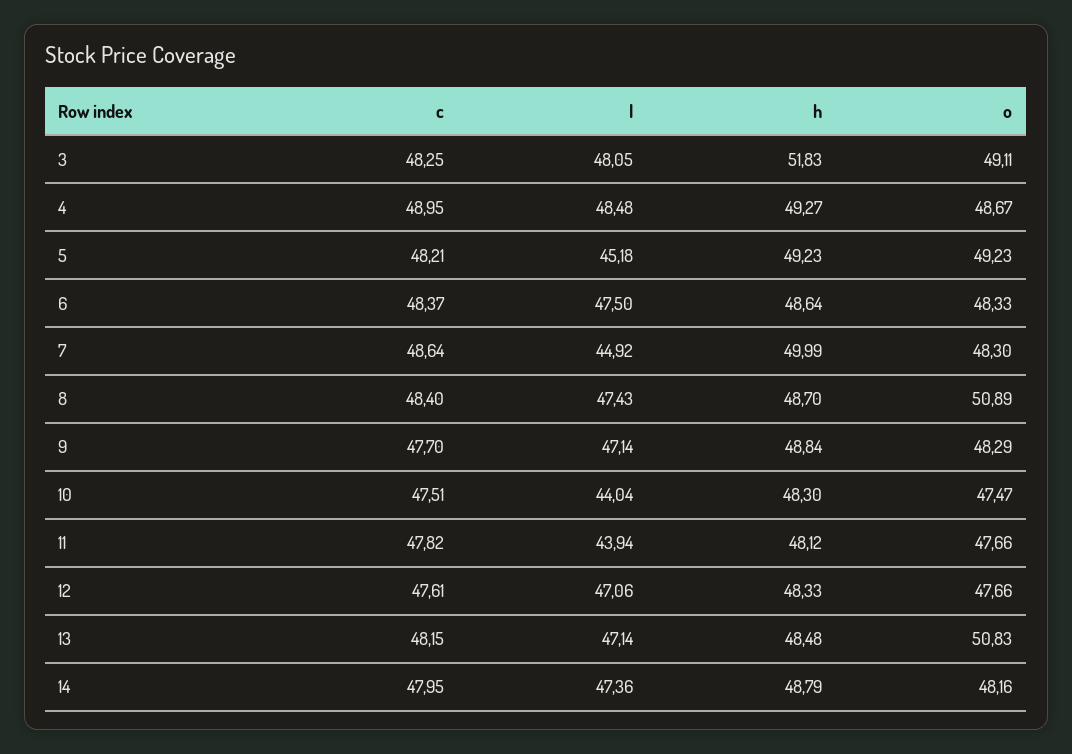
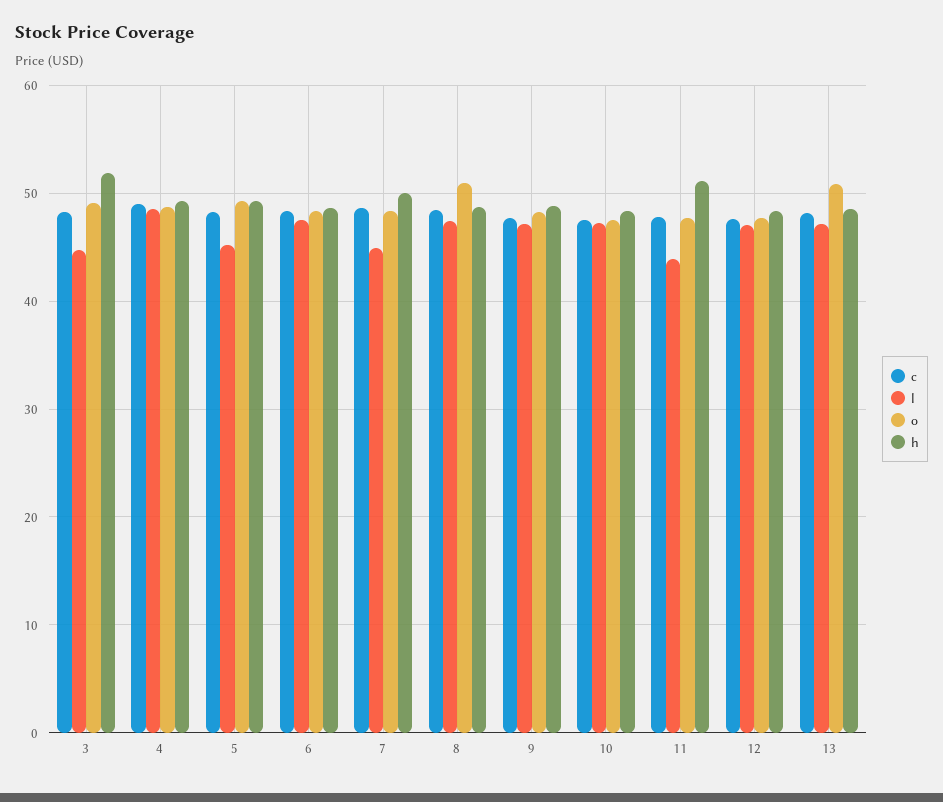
l, 3: 48.05 -> 45
l, 10: 44.04 -> 47
h, 11: 48.12 -> 51
c, 14: 47.95 -> none
l, 14: 47.36 -> none
h, 14: 48.79 -> none
o, 14: 48.16 -> none

